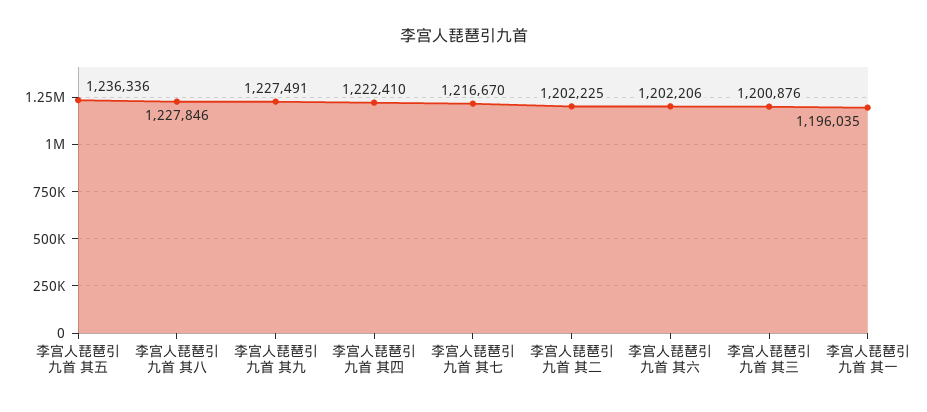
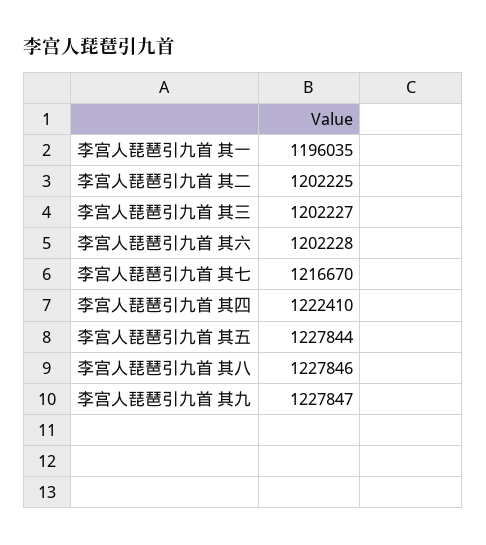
李宫人琵琶引九首 其五: 1236336 -> 1227844
李宫人琵琶引九首 其九: 1227491 -> 1227847
李宫人琵琶引九首 其六: 1202206 -> 1202228
李宫人琵琶引九首 其三: 1200876 -> 1202227

